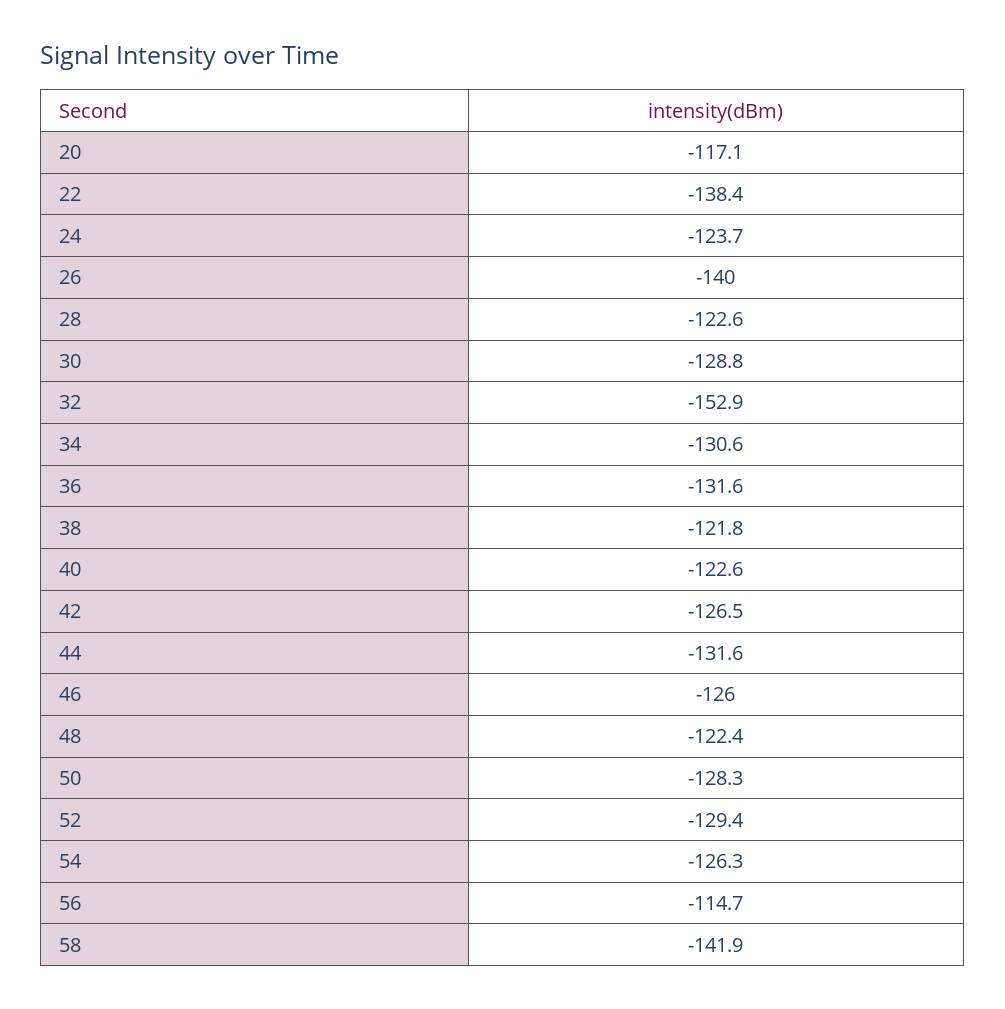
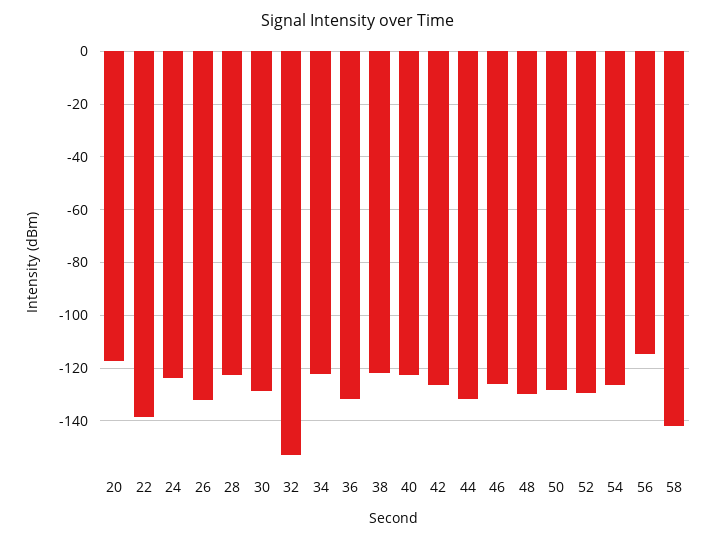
26: -140 -> -132.5
34: -130.6 -> -122.5
48: -122.4 -> -130

